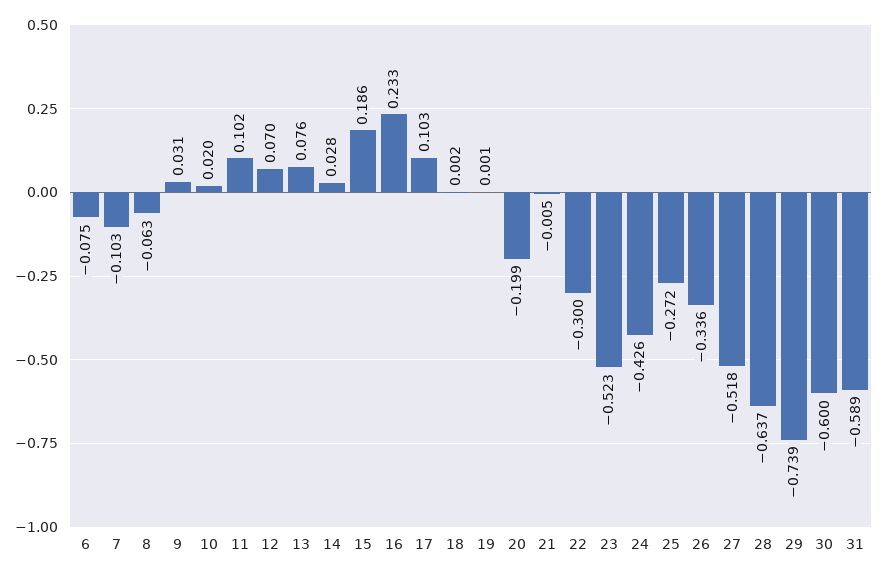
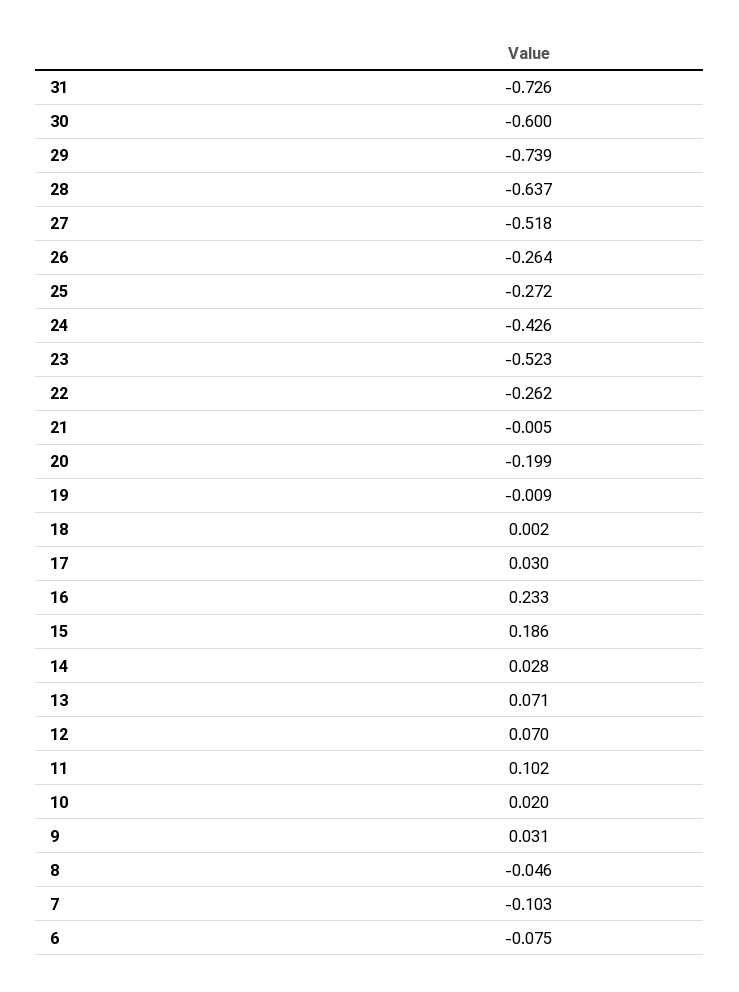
8: -0.063 -> -0.046
13: 0.076 -> 0.071
17: 0.103 -> 0.03
19: 0.001 -> -0.009
22: -0.3 -> -0.262
26: -0.336 -> -0.264
31: -0.589 -> -0.726

